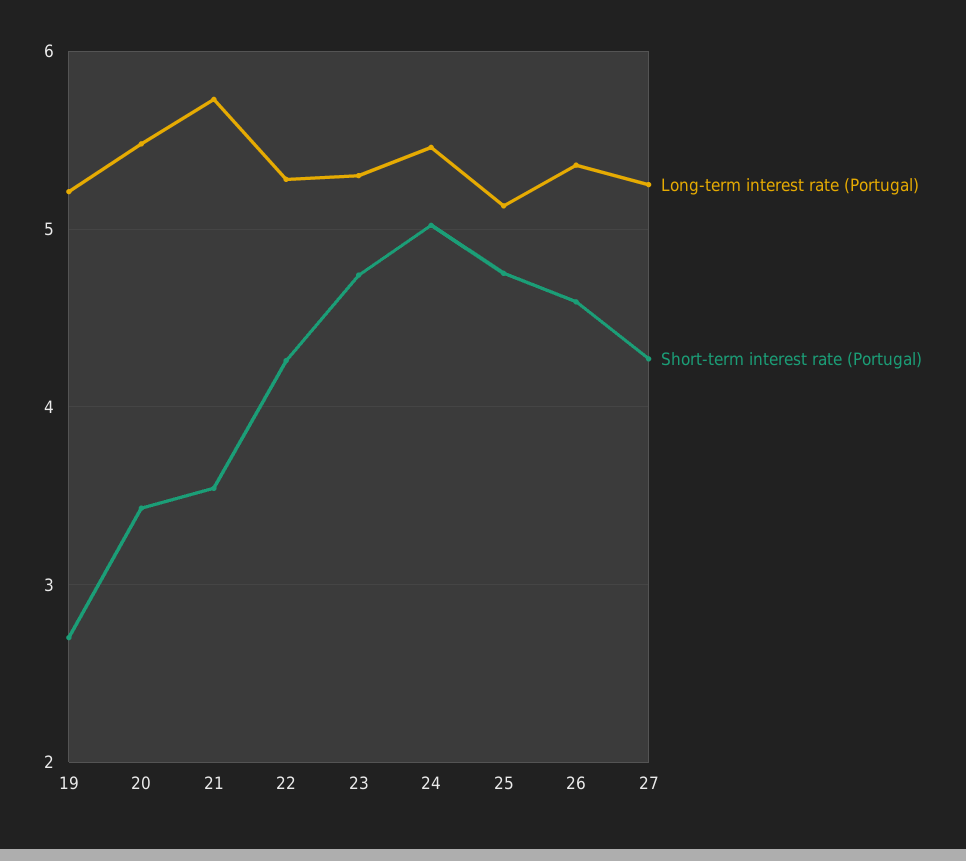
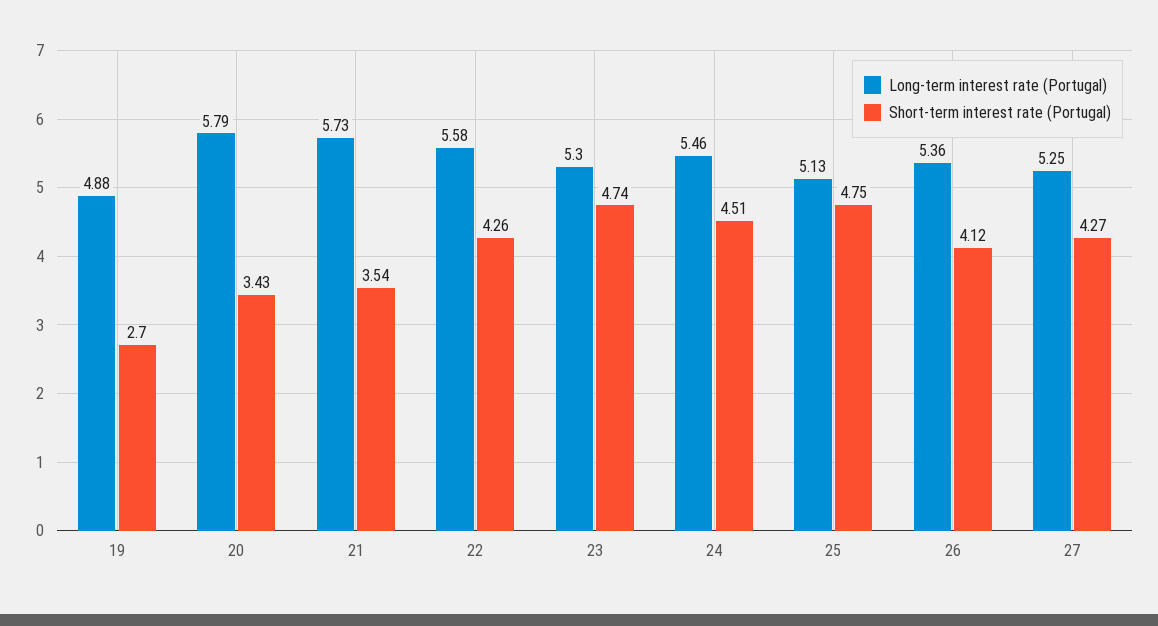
Long-term interest rate (Portugal), 19: 5.2 -> 4.88
Long-term interest rate (Portugal), 20: 5.5 -> 5.79
Long-term interest rate (Portugal), 22: 5.3 -> 5.58
Short-term interest rate (Portugal), 24: 5 -> 4.51
Short-term interest rate (Portugal), 26: 4.6 -> 4.12

